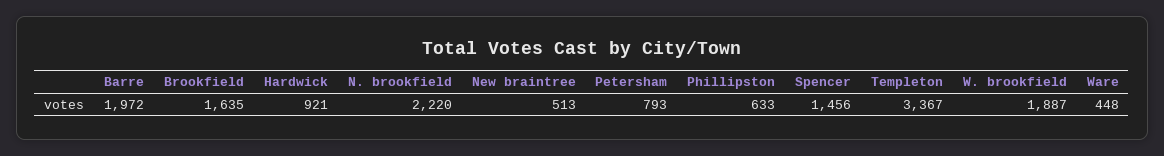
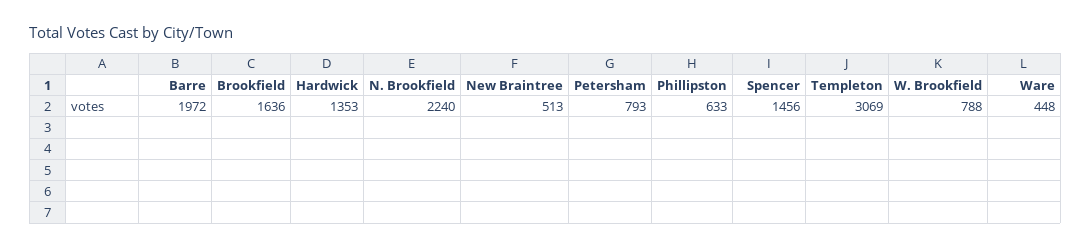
Brookfield: 1635 -> 1636
Hardwick: 921 -> 1353
N. brookfield: 2220 -> 2240
Templeton: 3367 -> 3069
W. brookfield: 1887 -> 788

